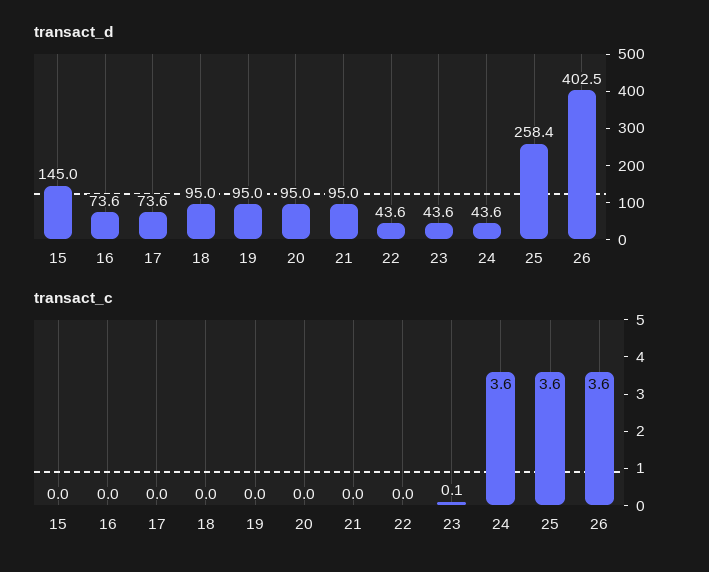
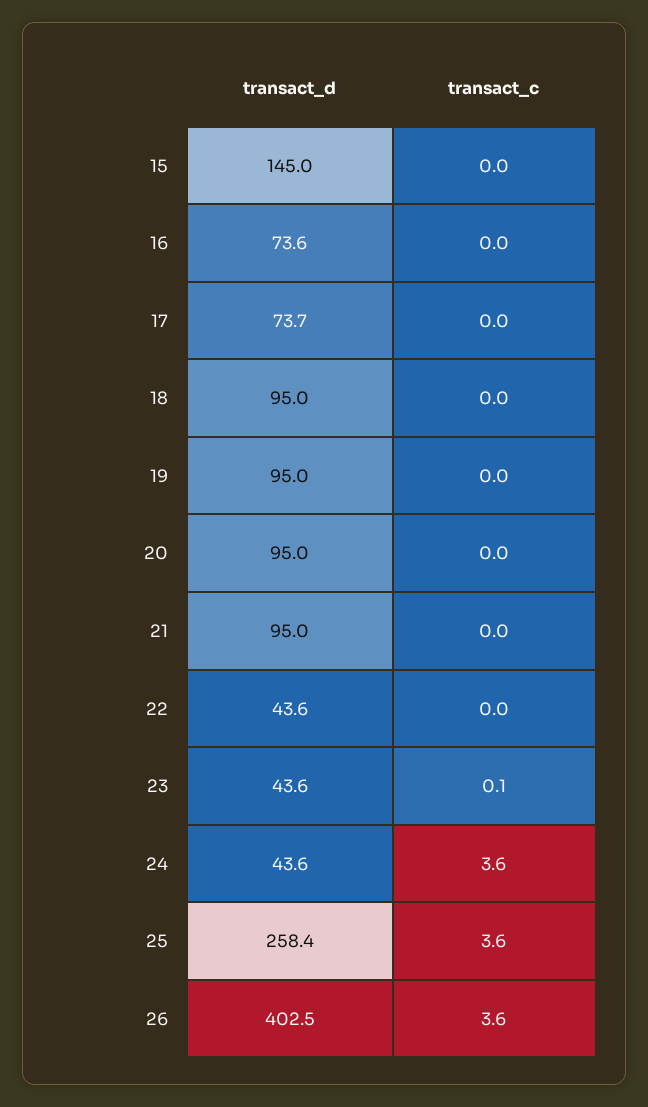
transact_d, 17: 73.6 -> 73.7

